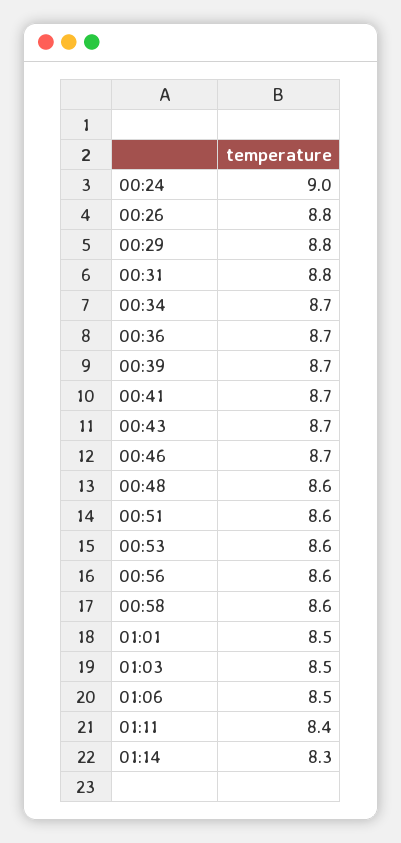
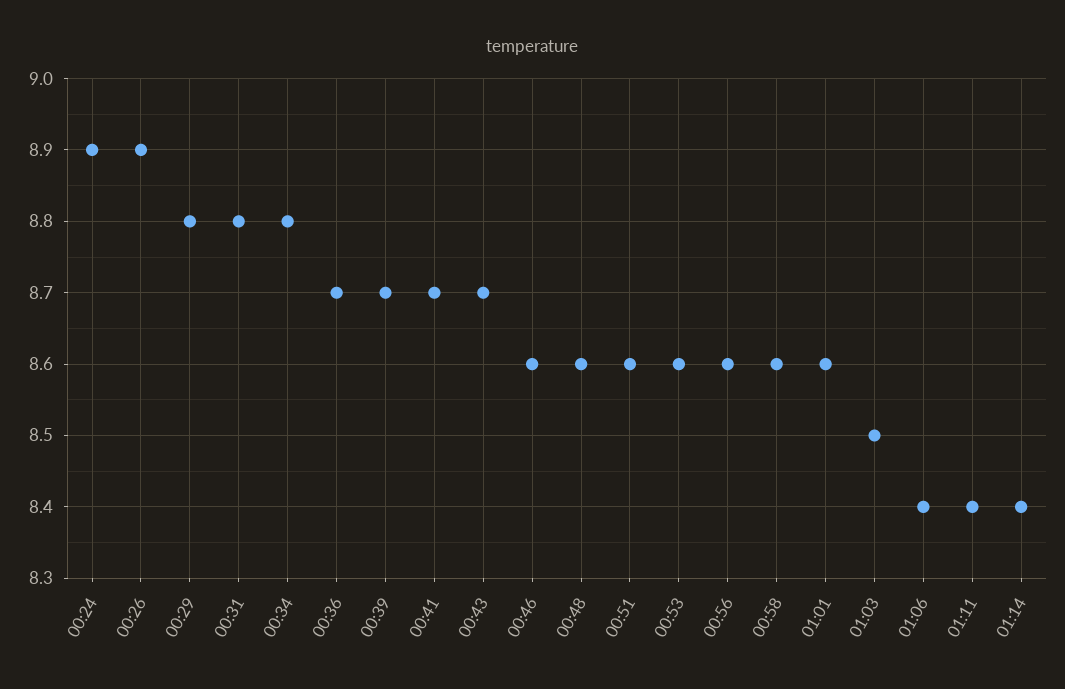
00:24: 9 -> 8.9
00:26: 8.8 -> 8.9
00:34: 8.7 -> 8.8
00:46: 8.7 -> 8.6
01:01: 8.5 -> 8.6
01:06: 8.5 -> 8.4
01:14: 8.3 -> 8.4

